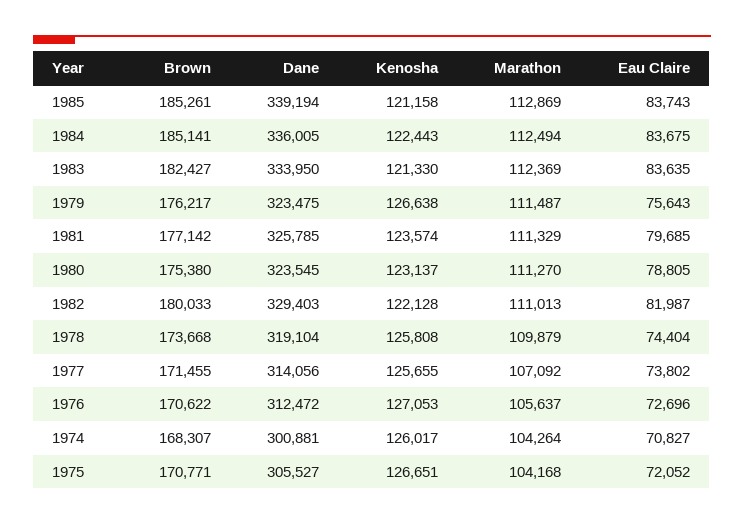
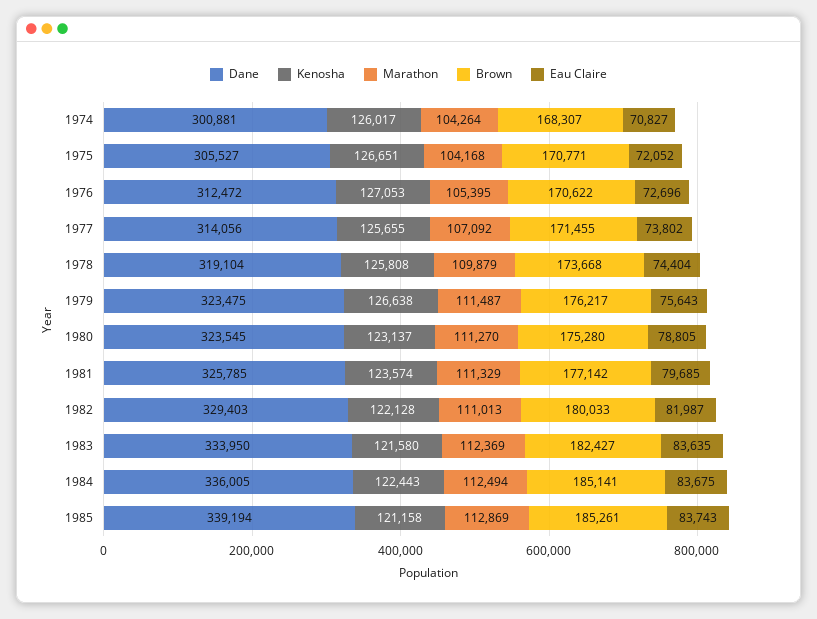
Kenosha, 1983: 121330 -> 121580
Brown, 1980: 175380 -> 175280
Marathon, 1976: 105637 -> 105395

